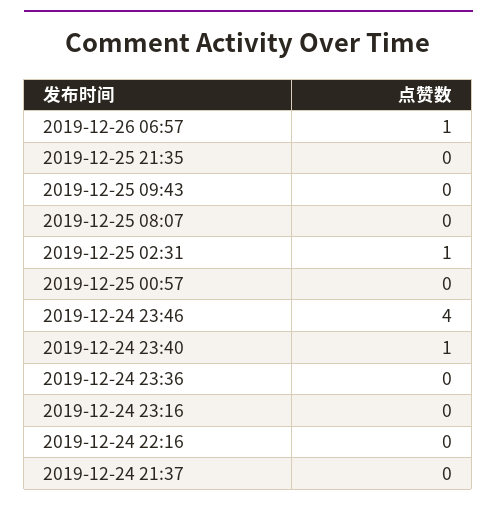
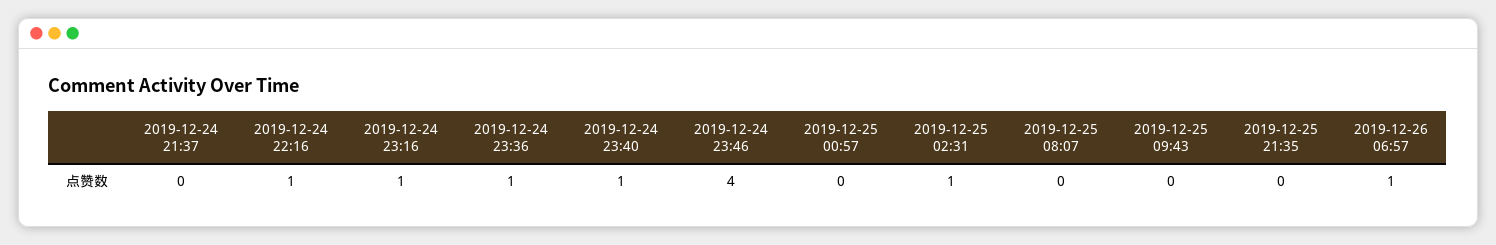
2019-12-24 23:36: 0 -> 1
2019-12-24 23:16: 0 -> 1
2019-12-24 22:16: 0 -> 1

